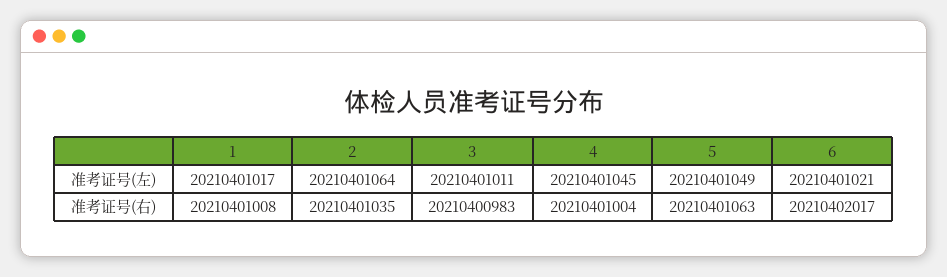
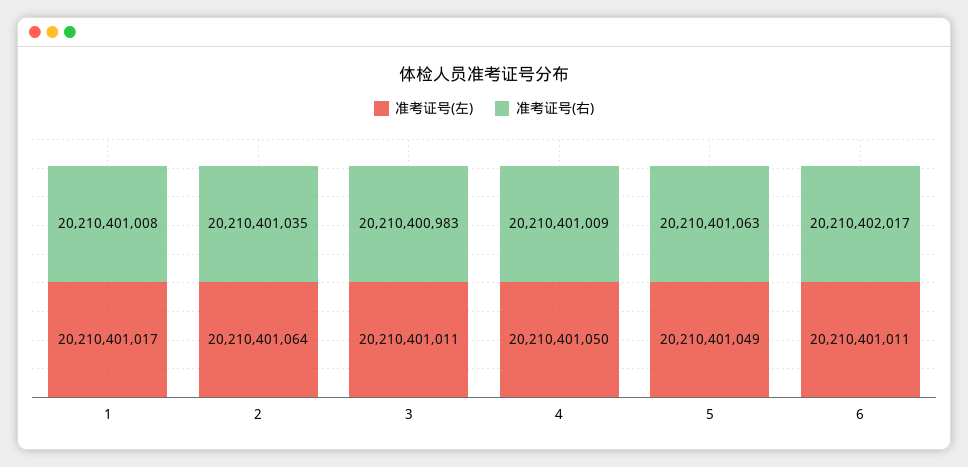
准考证号(左), 4: 20210401045 -> 20210401050
准考证号(左), 6: 20210401021 -> 20210401011
准考证号(右), 4: 20210401004 -> 20210401009

